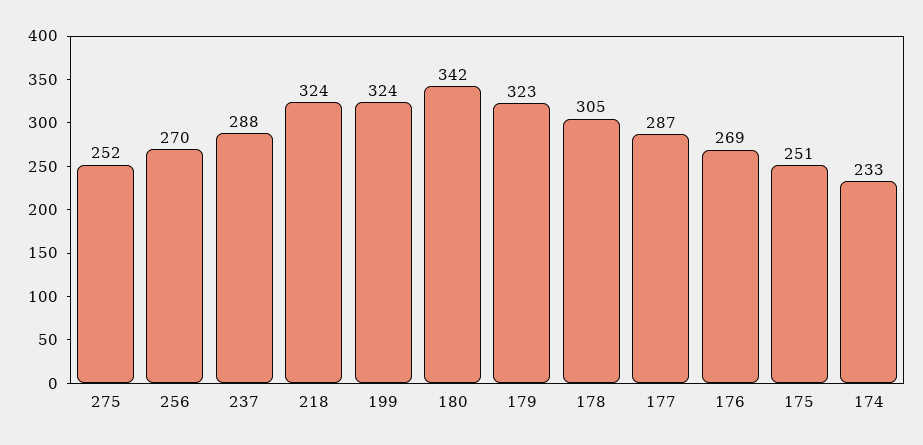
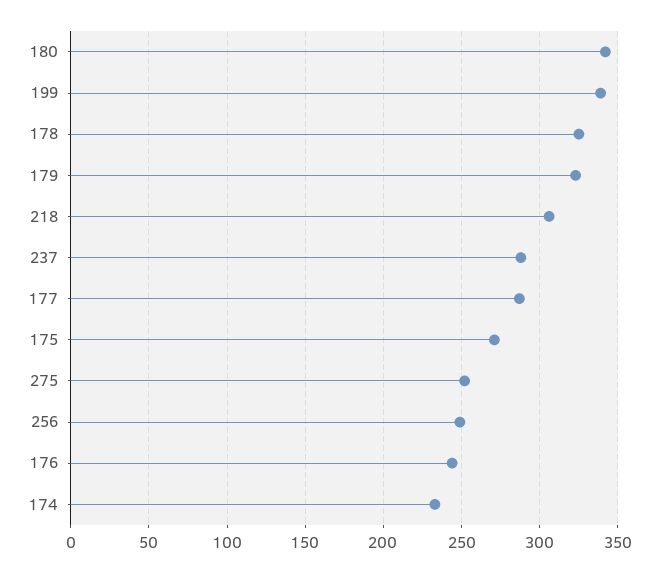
256: 270 -> 250
218: 324 -> 305
199: 324 -> 340
178: 305 -> 325
176: 269 -> 245
175: 251 -> 270

